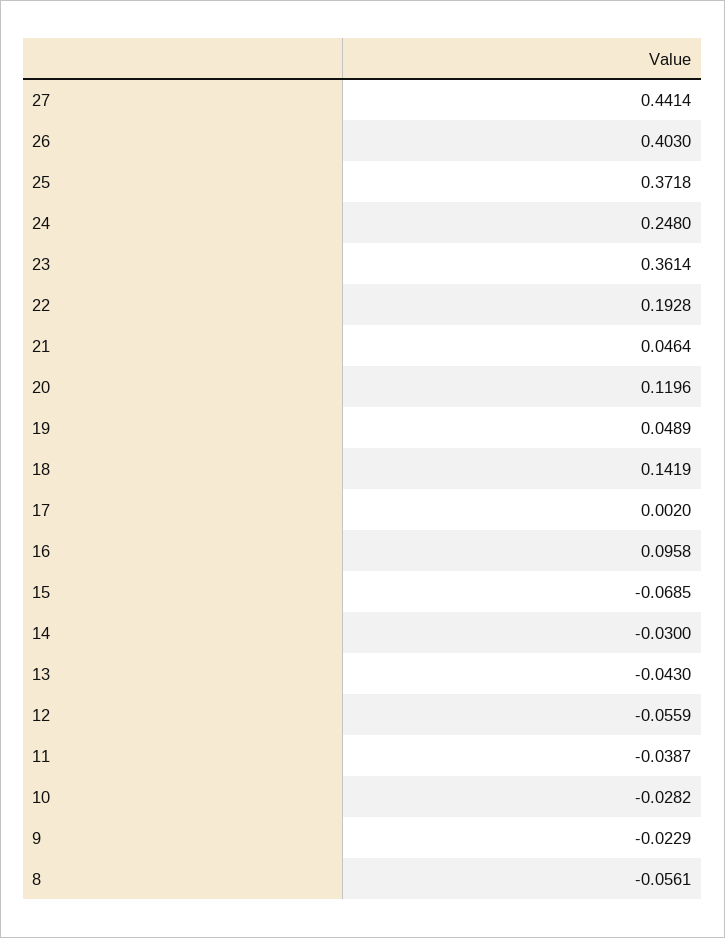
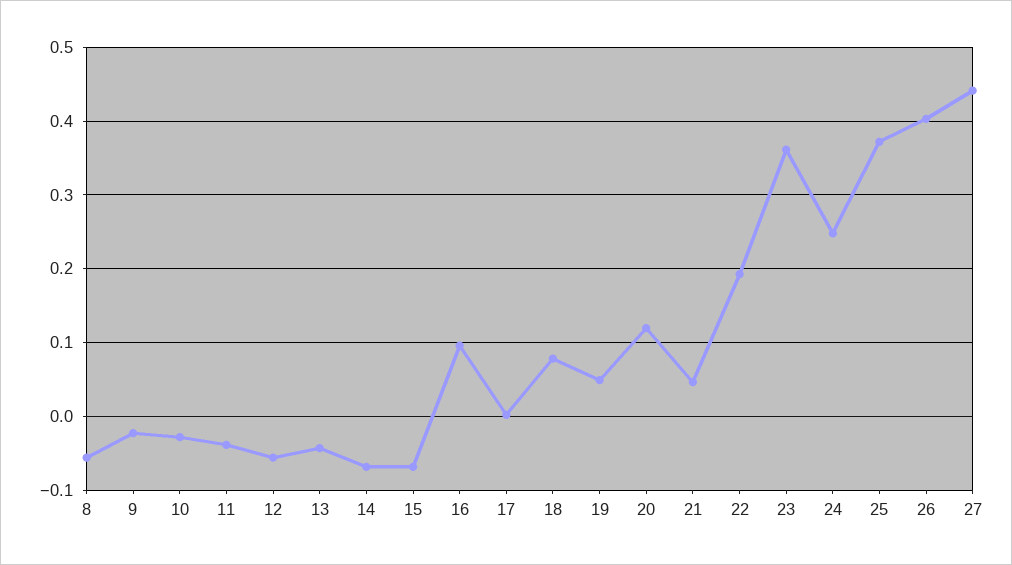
18: 0.1419 -> 0.08
14: -0.03 -> -0.07

